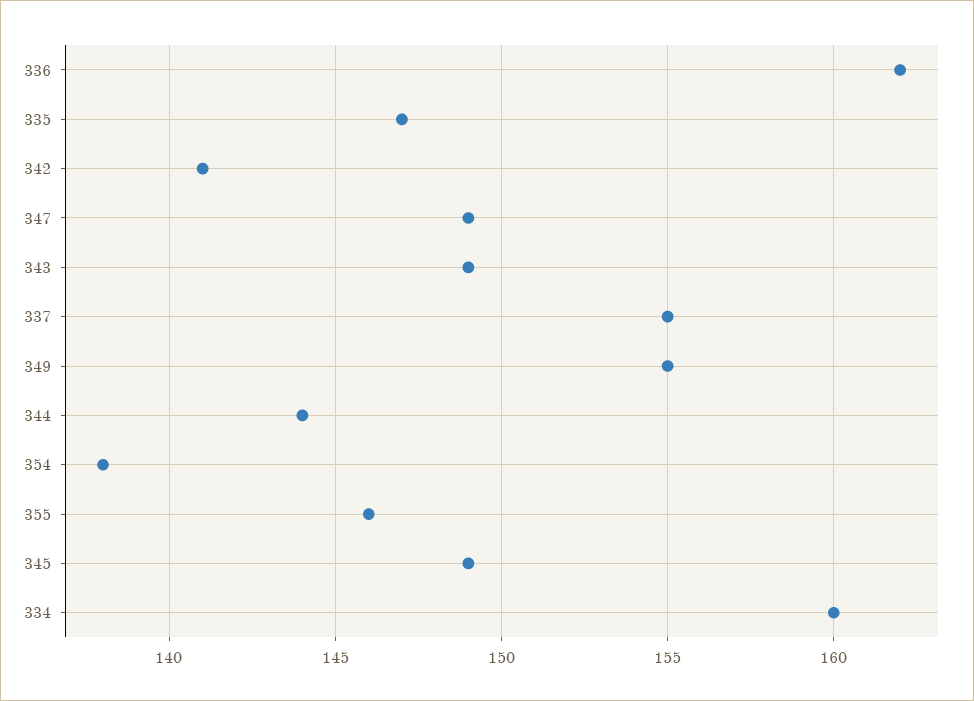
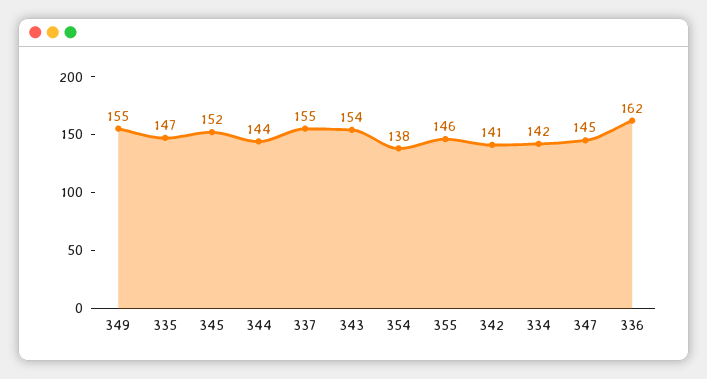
347: 149 -> 145
343: 149 -> 154
345: 149 -> 152
334: 160 -> 142

